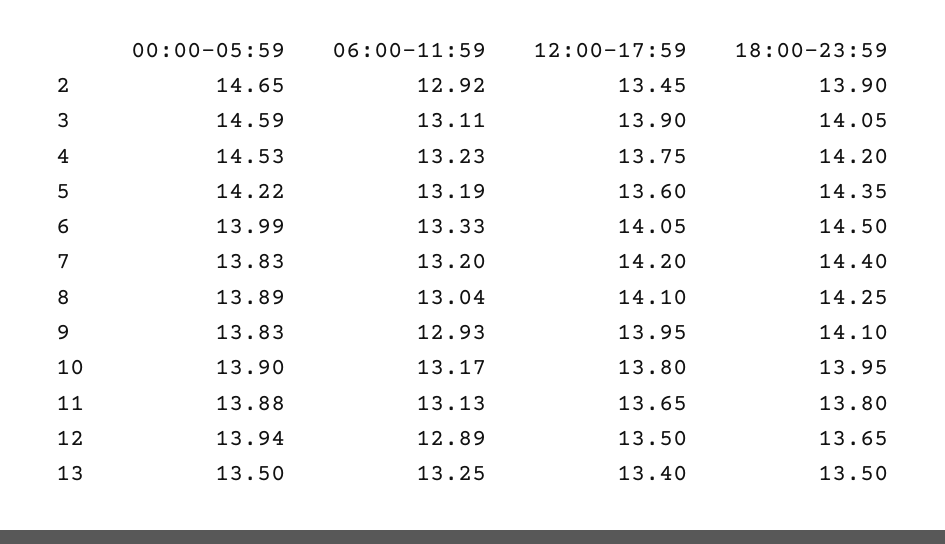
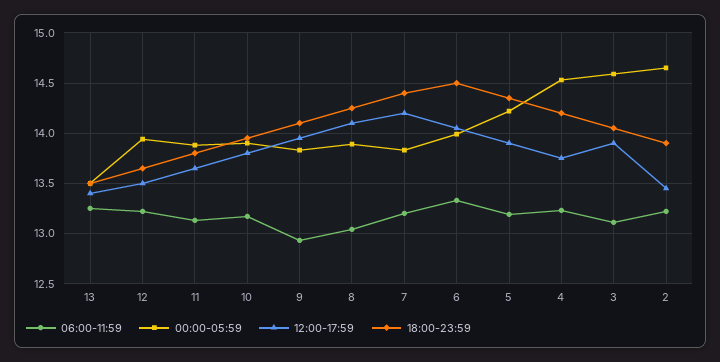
06:00-11:59, 2: 12.92 -> 13.2
12:00-17:59, 5: 13.6 -> 13.9
06:00-11:59, 12: 12.89 -> 13.2

